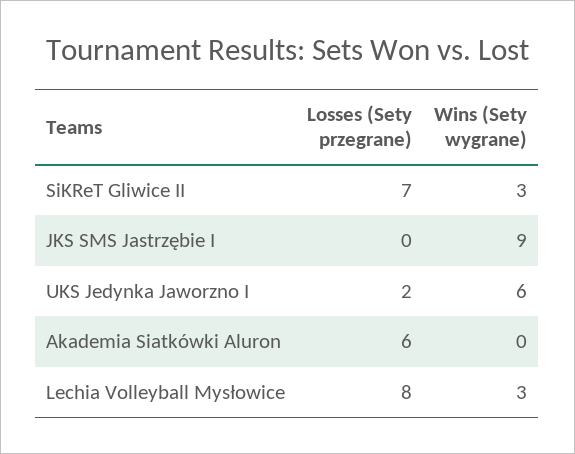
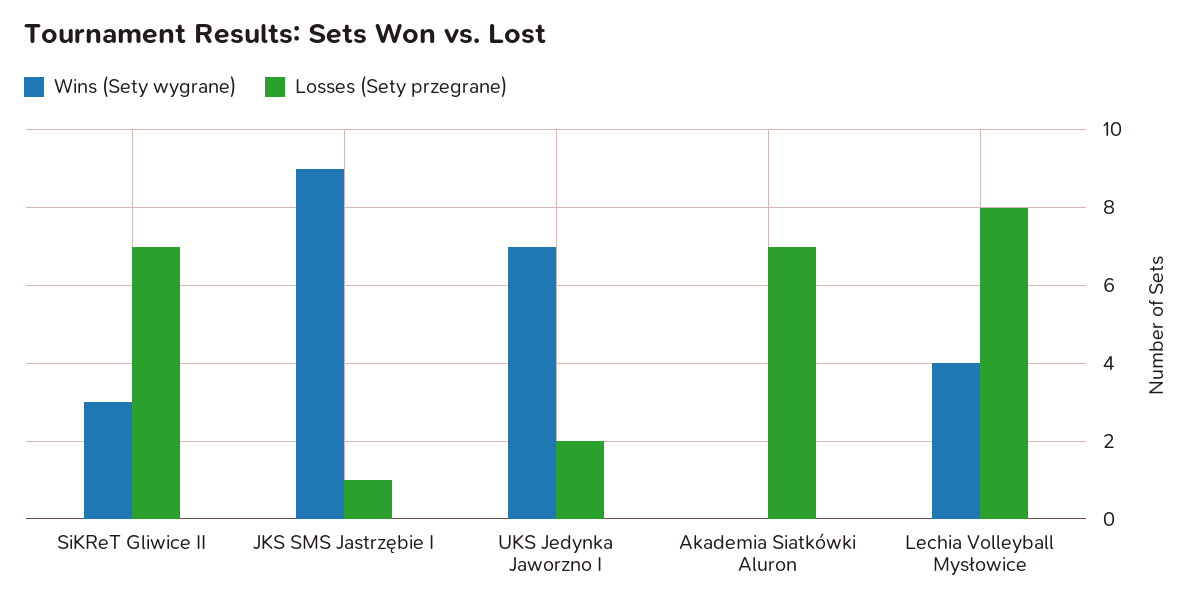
Losses (Sety przegrane), JKS SMS Jastrzębie I: 0 -> 1
Wins (Sety wygrane), UKS Jedynka Jaworzno I: 6 -> 7
Losses (Sety przegrane), Akademia Siatkówki Aluron: 6 -> 7
Wins (Sety wygrane), Lechia Volleyball Mysłowice: 3 -> 4

